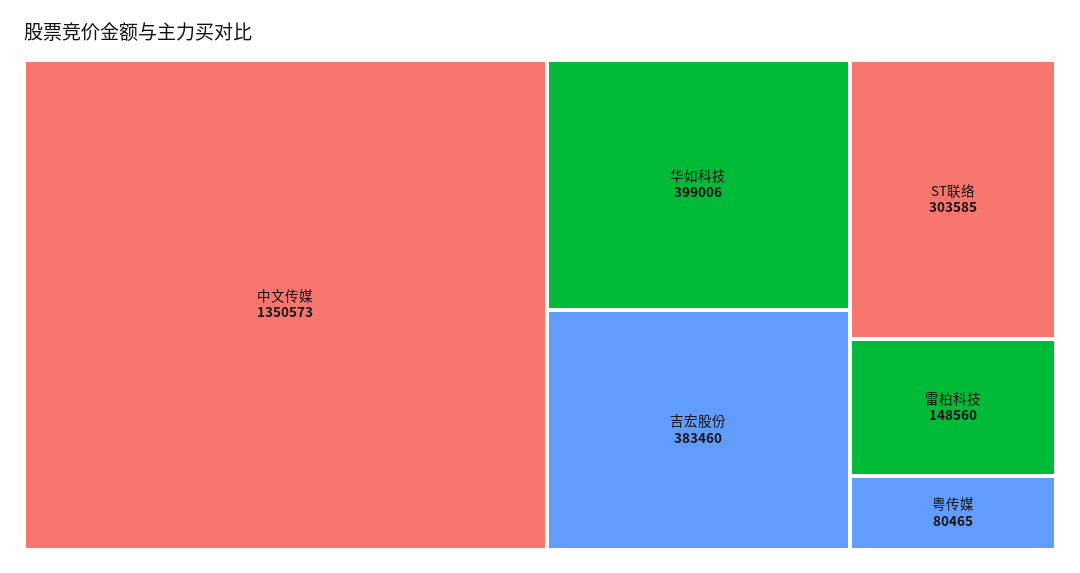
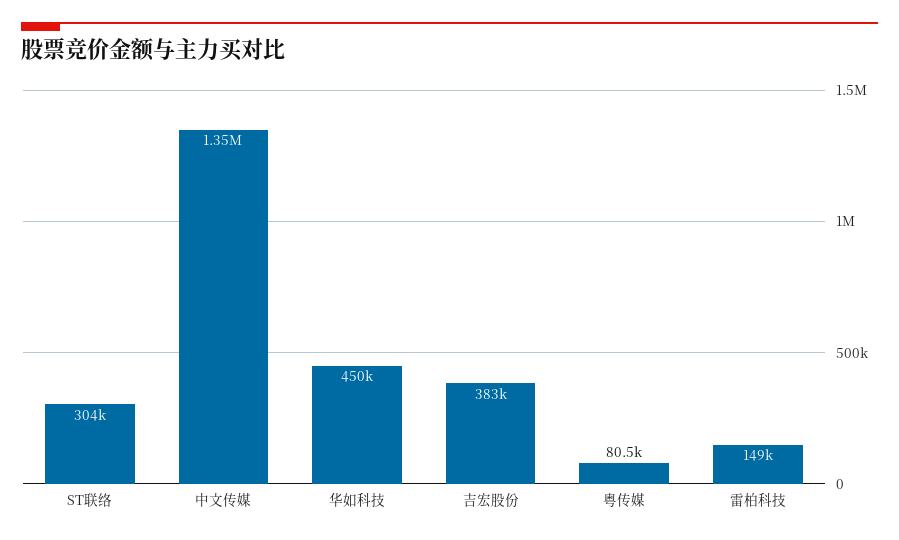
华如科技: 399006 -> 450000

